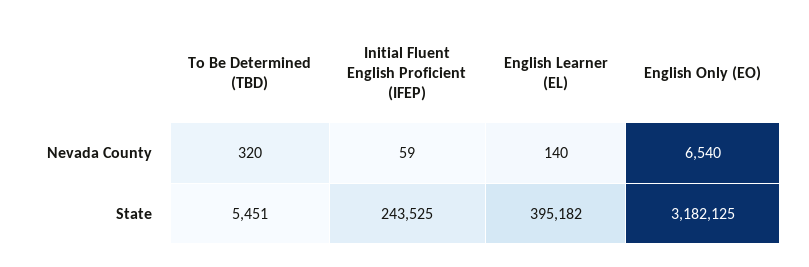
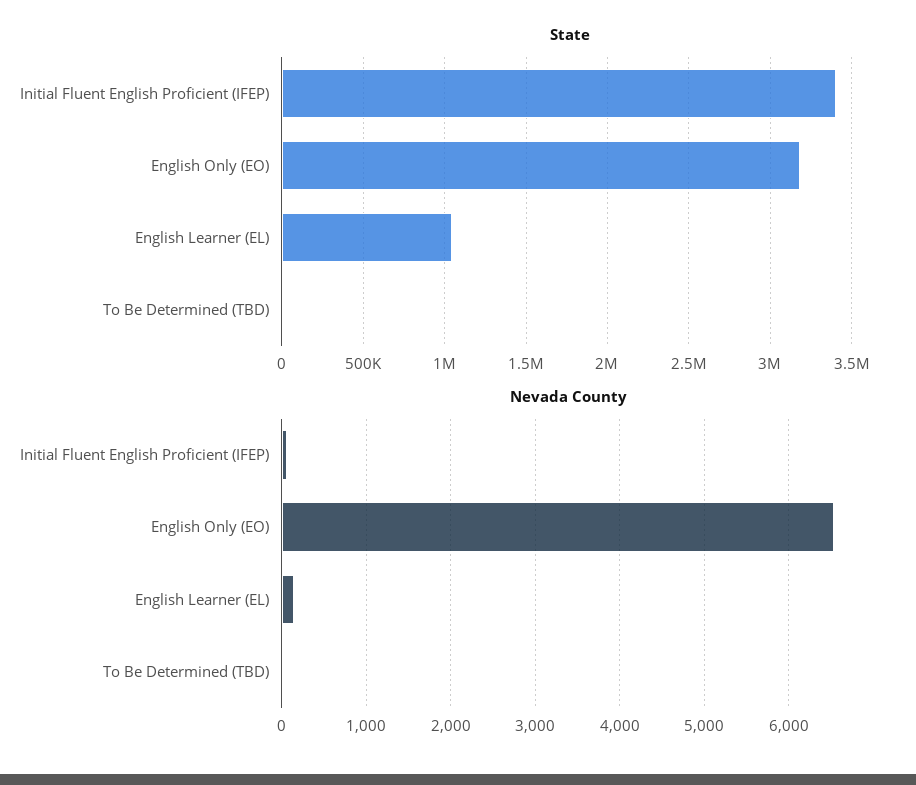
Nevada County, To Be Determined (TBD): 320 -> 0
State, Initial Fluent English Proficient (IFEP): 243525 -> 3400000
State, English Learner (EL): 395182 -> 1050000

